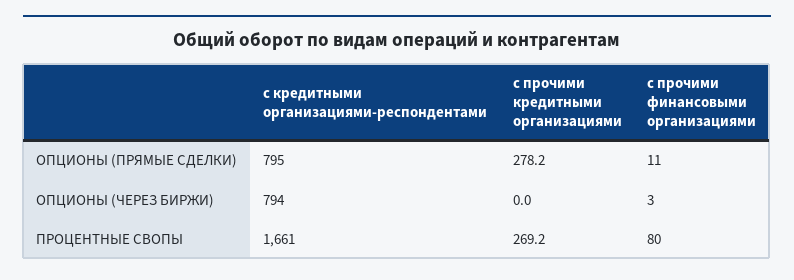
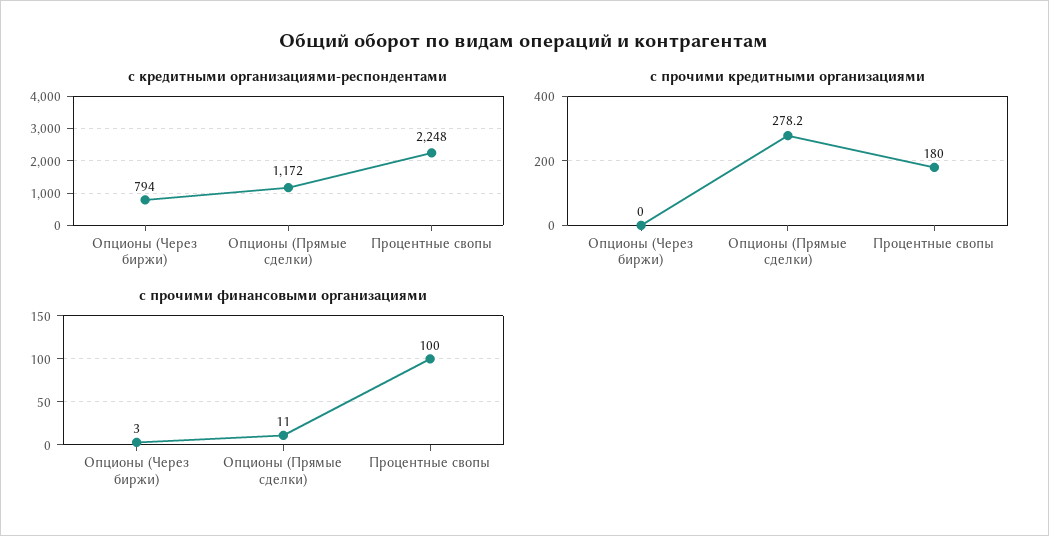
с кредитными организациями-респондентами, ОПЦИОНЫ (ПРЯМЫЕ СДЕЛКИ): 795 -> 1172
с кредитными организациями-респондентами, ПРОЦЕНТНЫЕ СВОПЫ: 1661 -> 2248
с прочими кредитными организациями, ПРОЦЕНТНЫЕ СВОПЫ: 269.2 -> 180
с прочими финансовыми организациями, ПРОЦЕНТНЫЕ СВОПЫ: 80 -> 100

